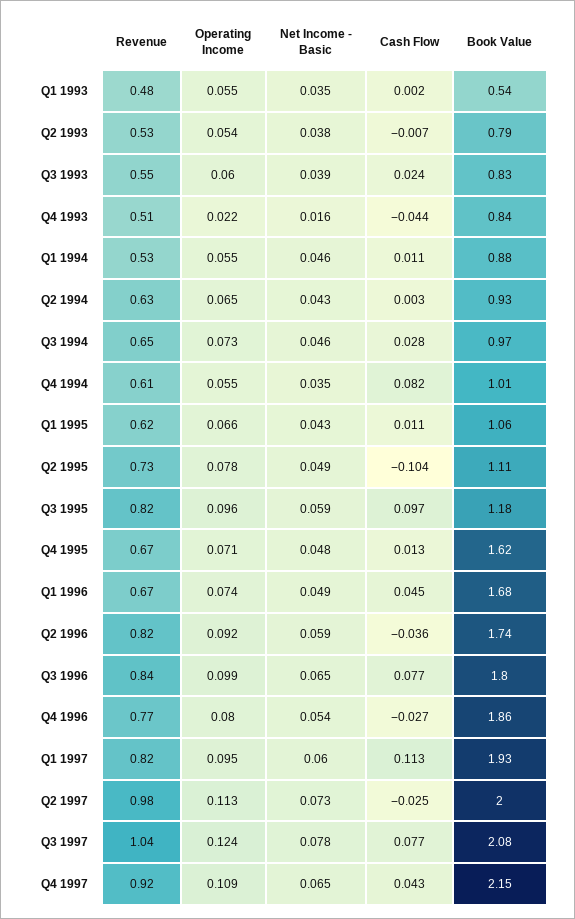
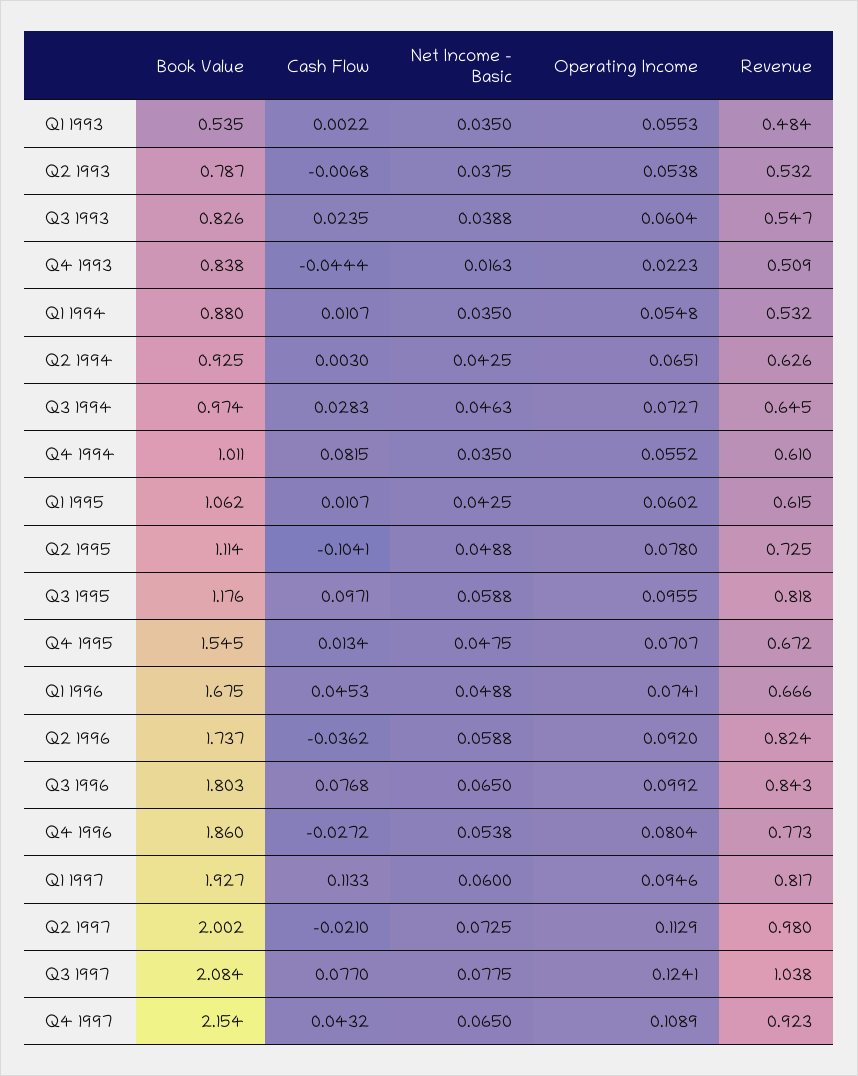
Net Income - Basic, Q1 1994: 0.046 -> 0.035
Operating Income, Q1 1995: 0.066 -> 0.0602
Book Value, Q4 1995: 1.62 -> 1.545
Cash Flow, Q2 1997: -0.025 -> -0.021

